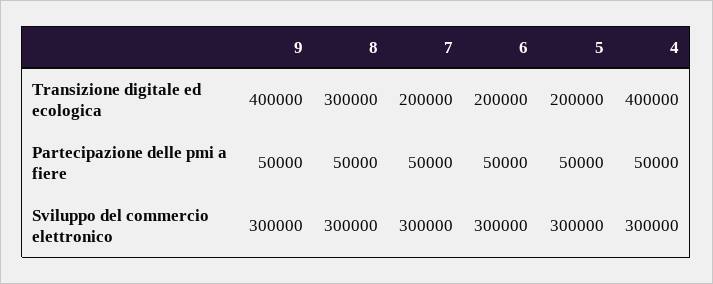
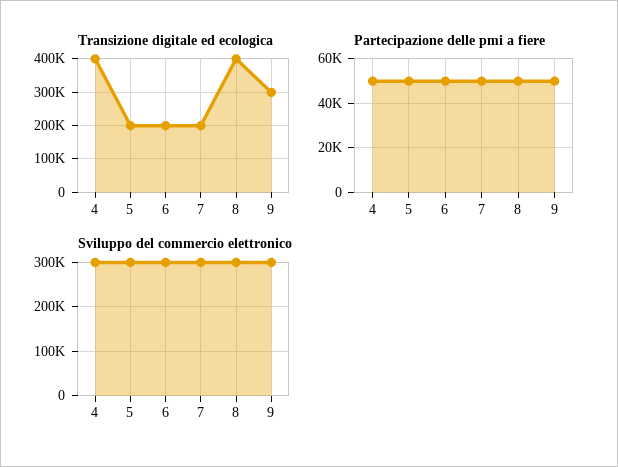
Transizione digitale ed ecologica, 9: 400000 -> 300000
Transizione digitale ed ecologica, 8: 300000 -> 400000

